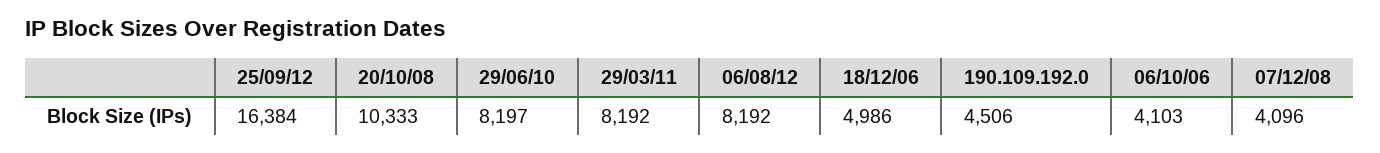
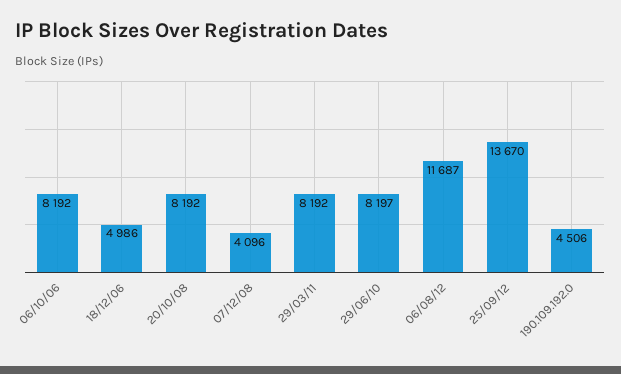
25/09/12: 16384 -> 13670
20/10/08: 10333 -> 8192
06/08/12: 8192 -> 11687
06/10/06: 4103 -> 8192

